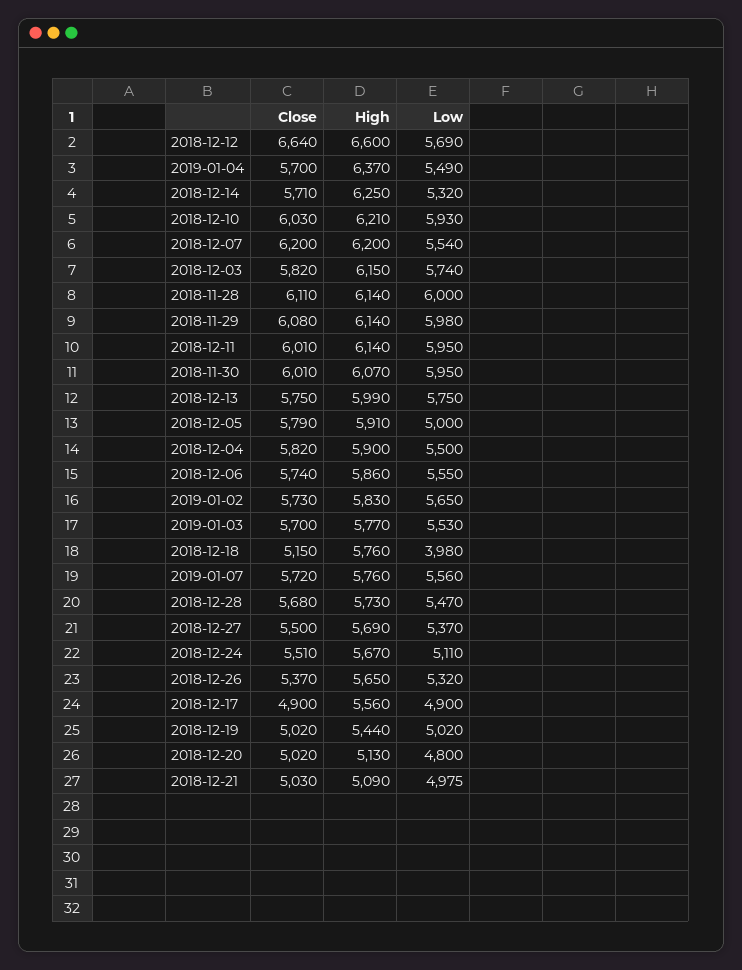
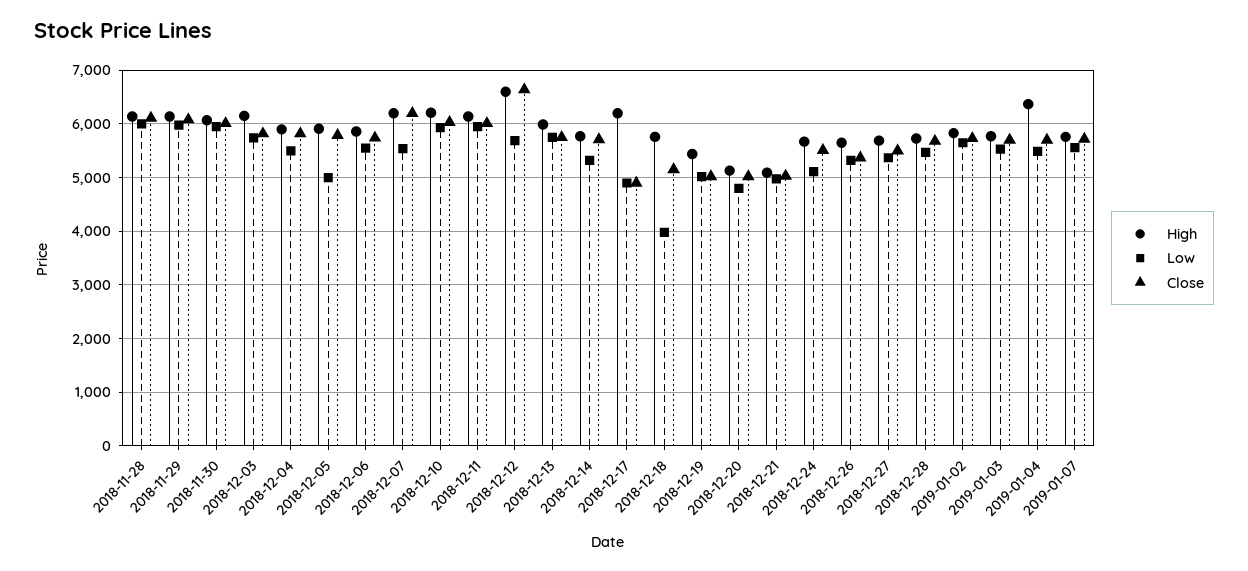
High, 2018-12-14: 6250 -> 5800
High, 2018-12-17: 5560 -> 6200

